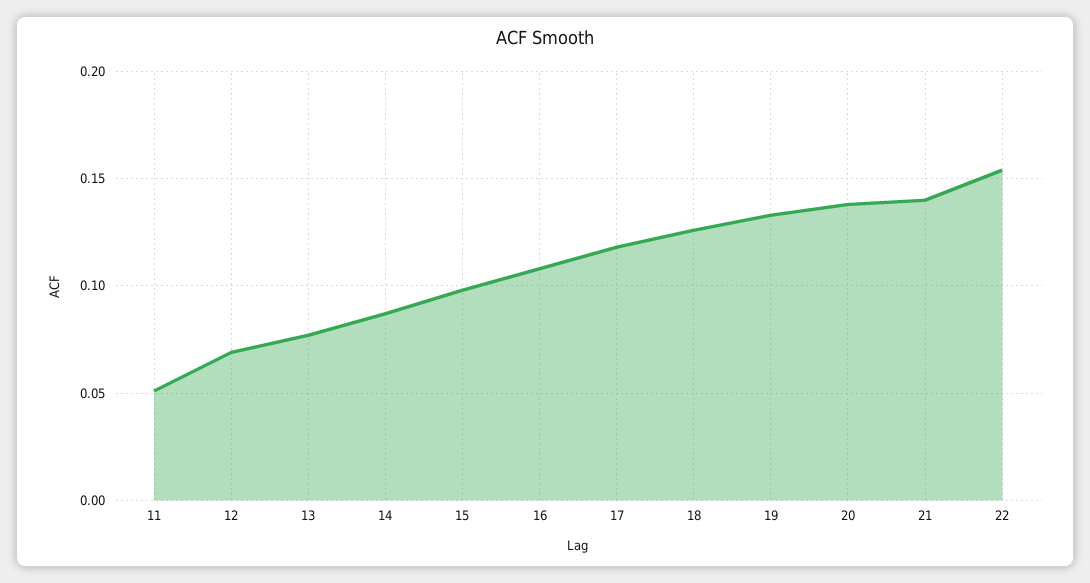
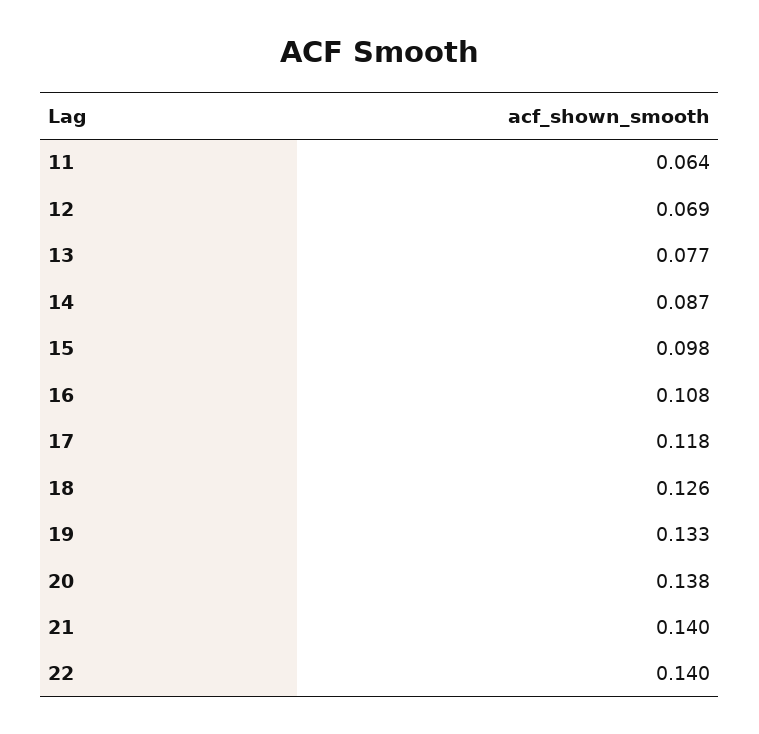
11: 0.05 -> 0.064
22: 0.155 -> 0.14

